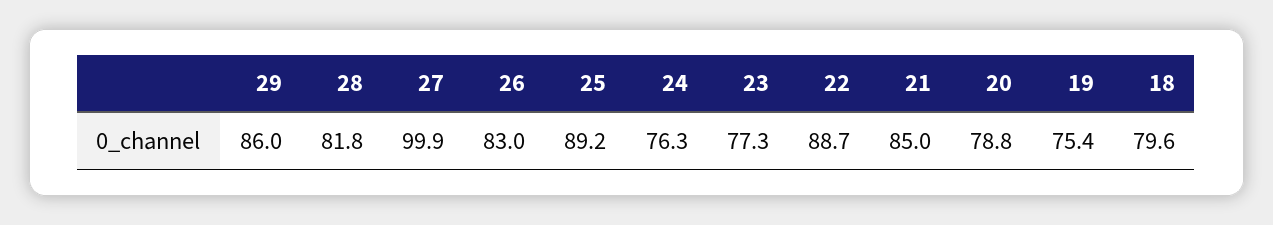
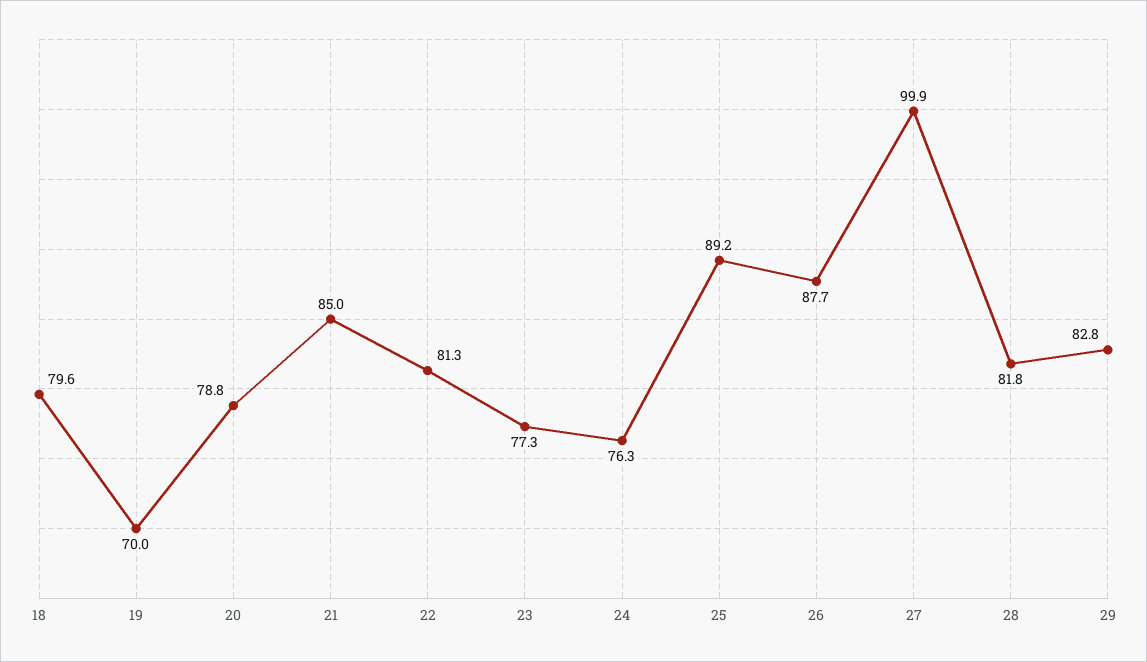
29: 86 -> 82.8
26: 83 -> 87.7
22: 88.7 -> 81.3
19: 75.4 -> 70

